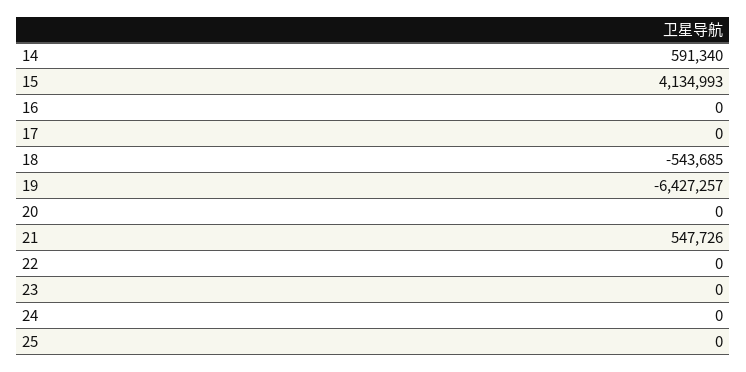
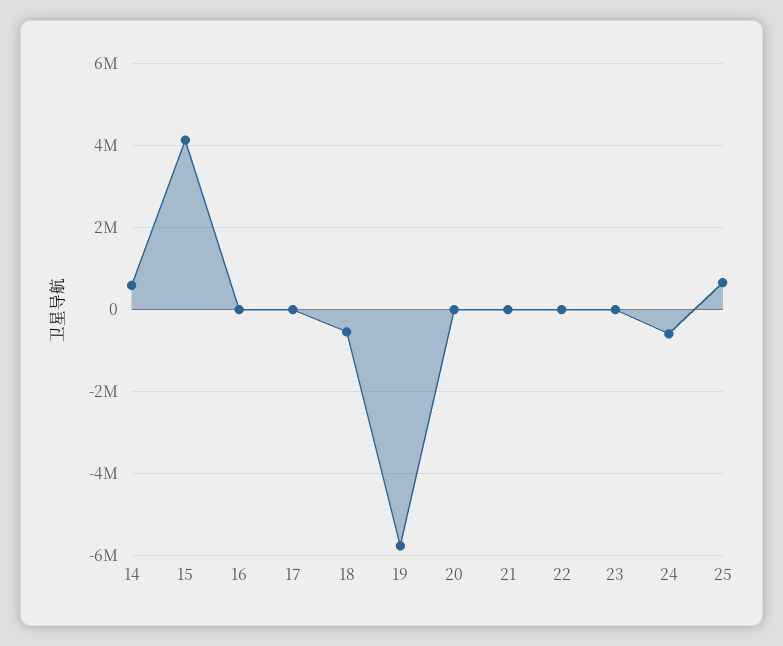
19: -6427257 -> -5800000
21: 547726 -> 0
24: 0 -> -600000
25: 0 -> 600000

